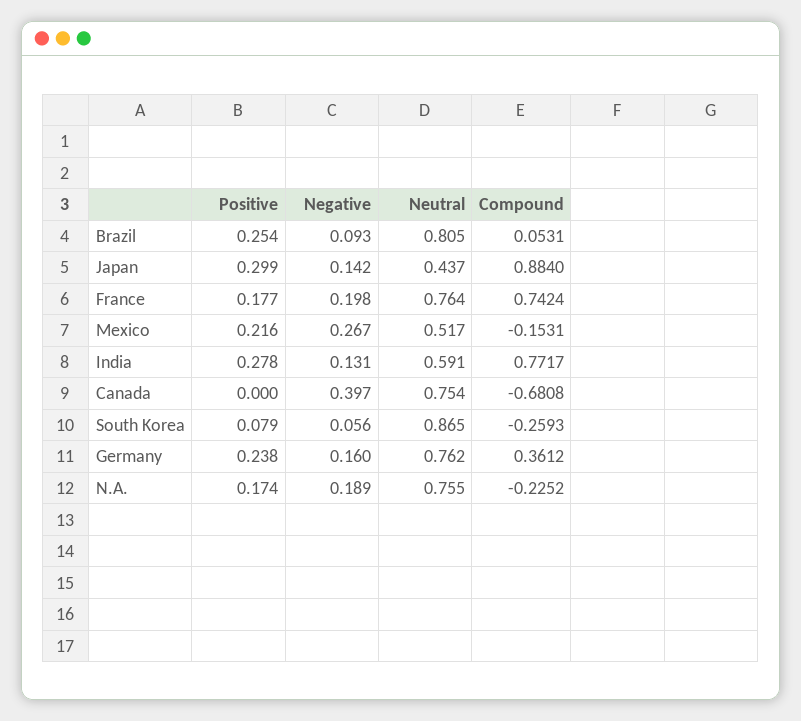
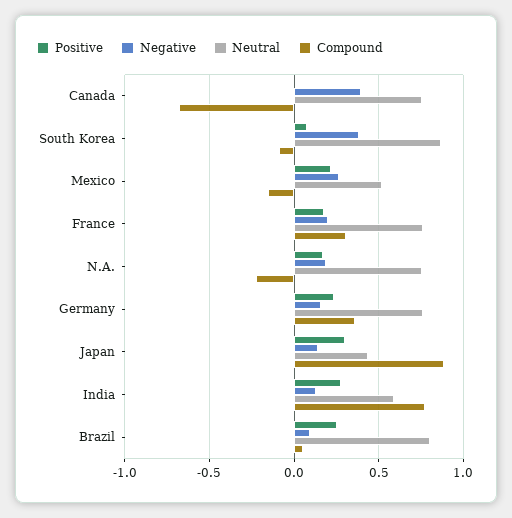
Compound, France: 0.7424 -> 0.3
Negative, South Korea: 0.056 -> 0.4
Compound, South Korea: -0.2593 -> -0.1

